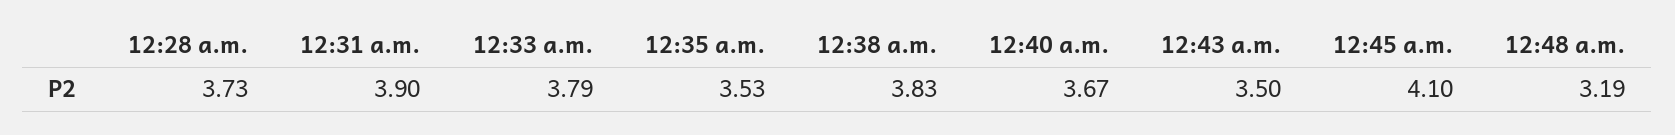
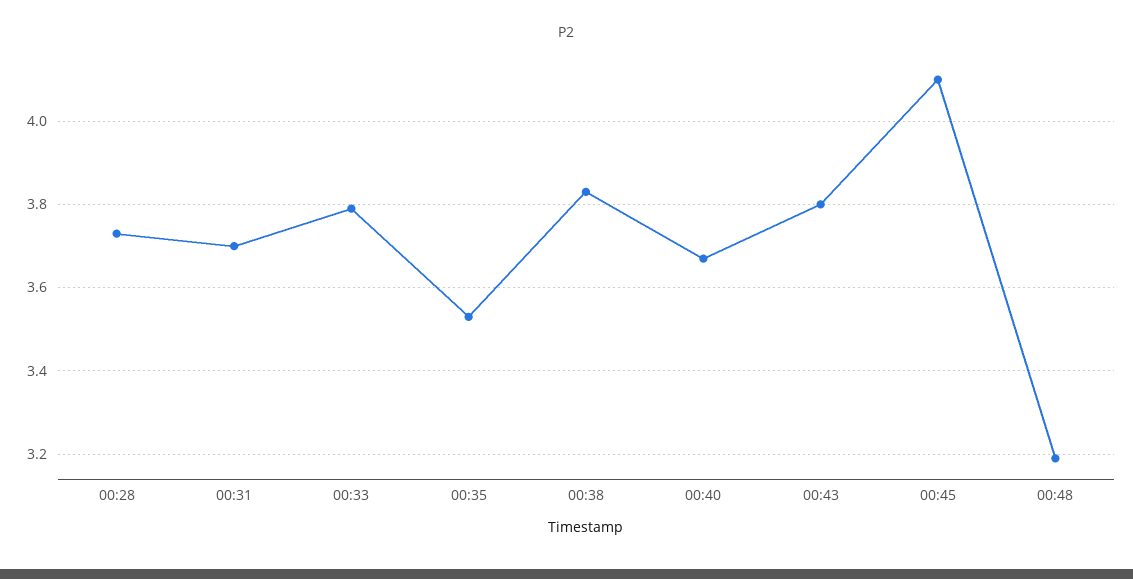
12:31 a.m.: 3.9 -> 3.7
12:43 a.m.: 3.5 -> 3.8

